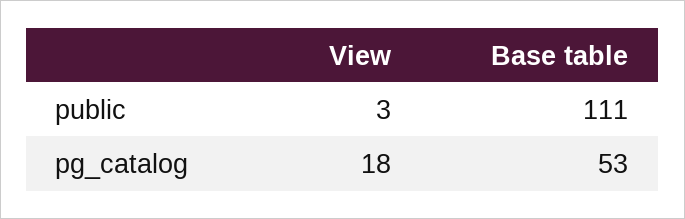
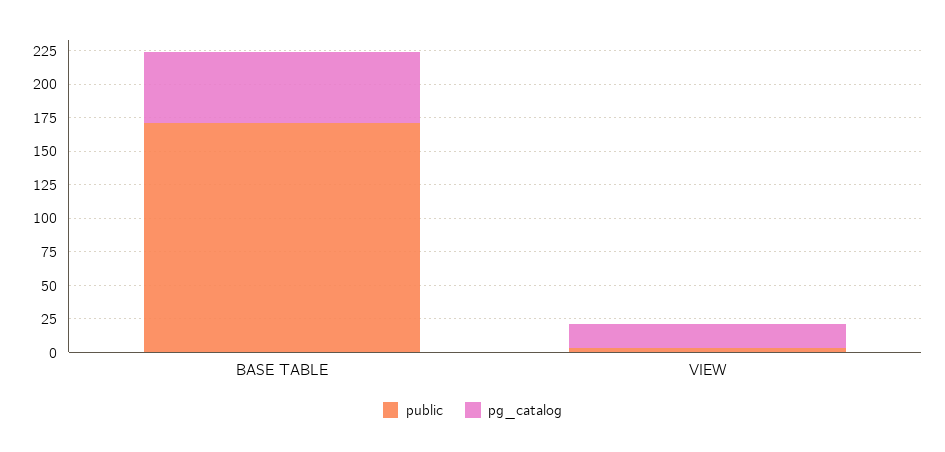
public, Base table: 111 -> 175

